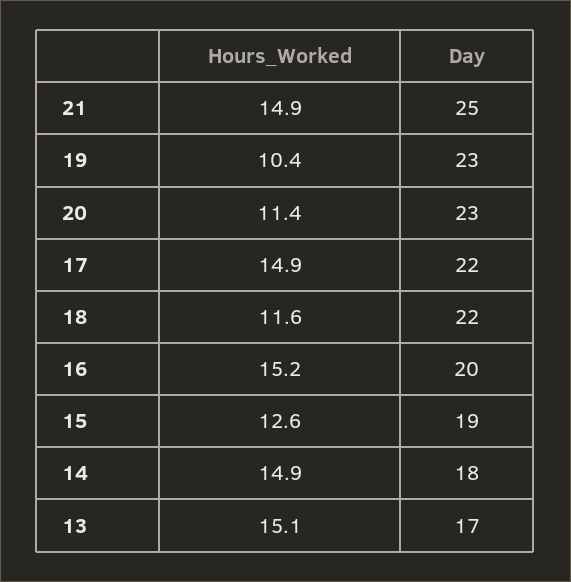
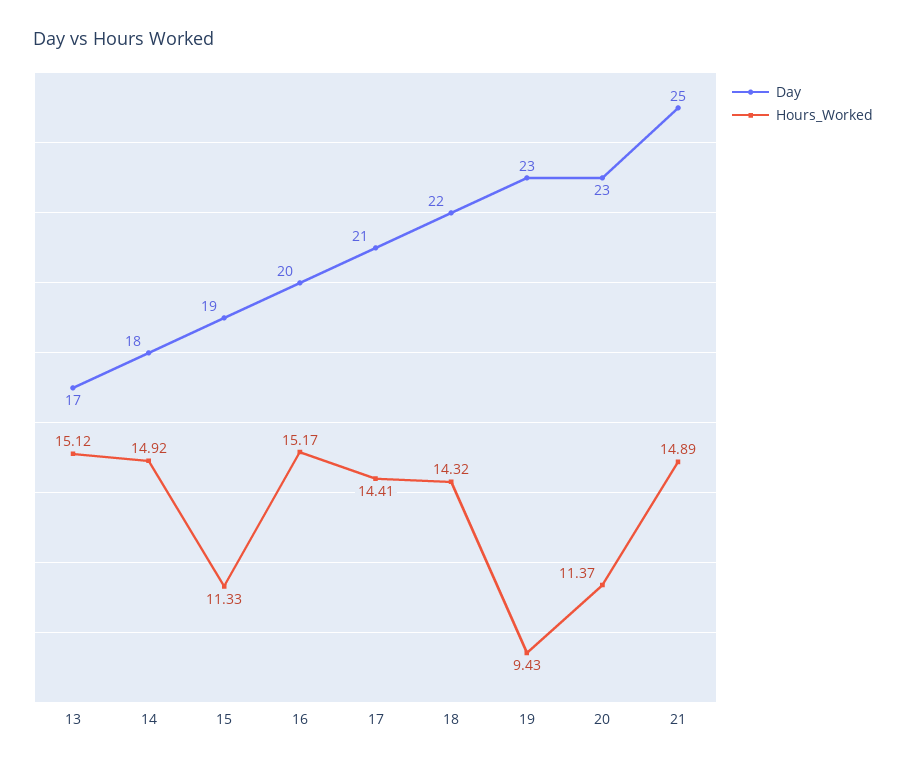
Hours_Worked, 19: 10.4 -> 9.43
Hours_Worked, 17: 14.9 -> 14.41
Day, 17: 22 -> 21
Hours_Worked, 18: 11.6 -> 14.32
Hours_Worked, 15: 12.6 -> 11.33

